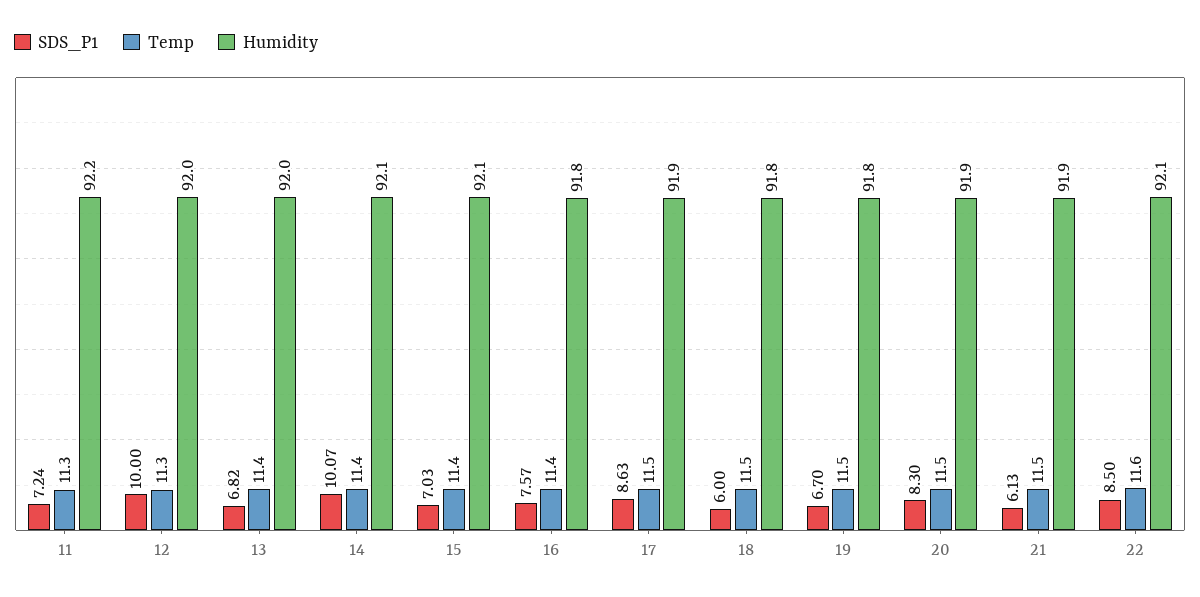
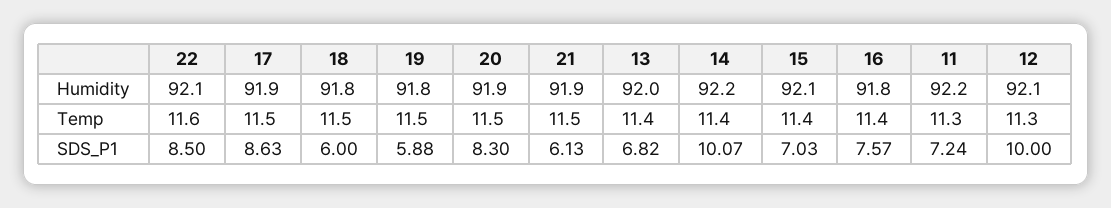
Humidity, 12: 92 -> 92.1
Humidity, 14: 92.1 -> 92.2
SDS_P1, 19: 6.7 -> 5.88

